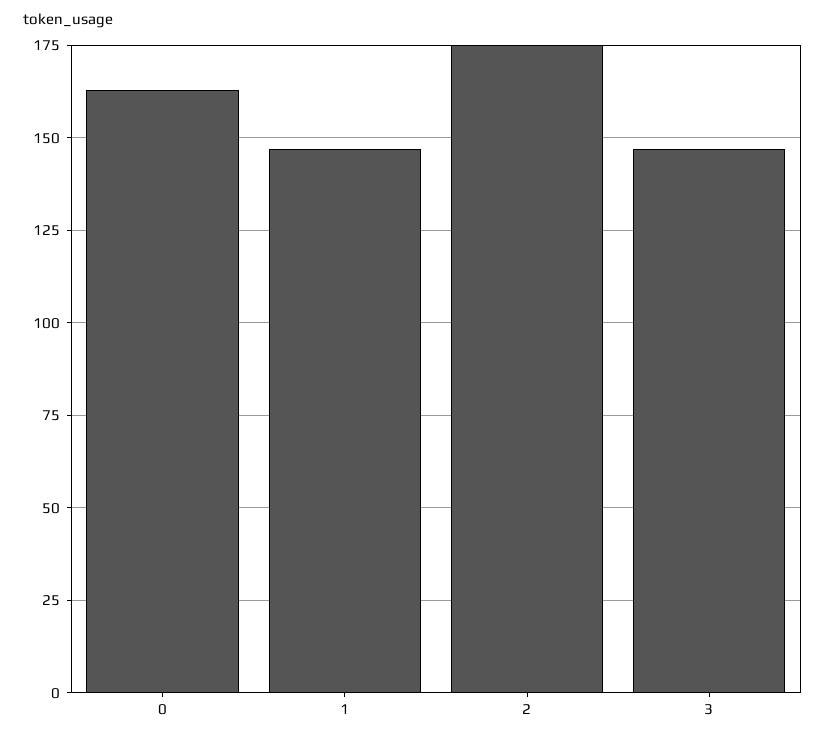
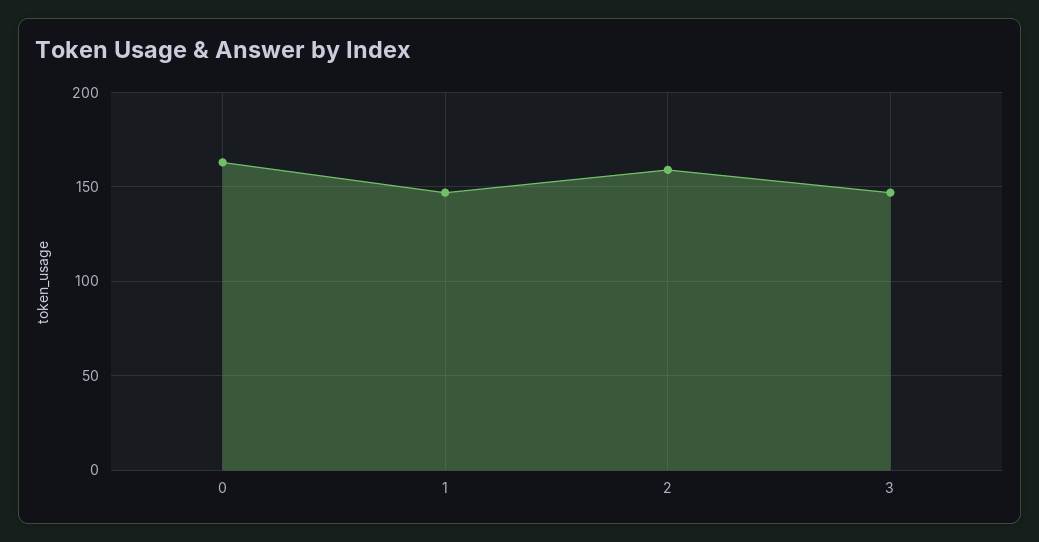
2: 175 -> 160

